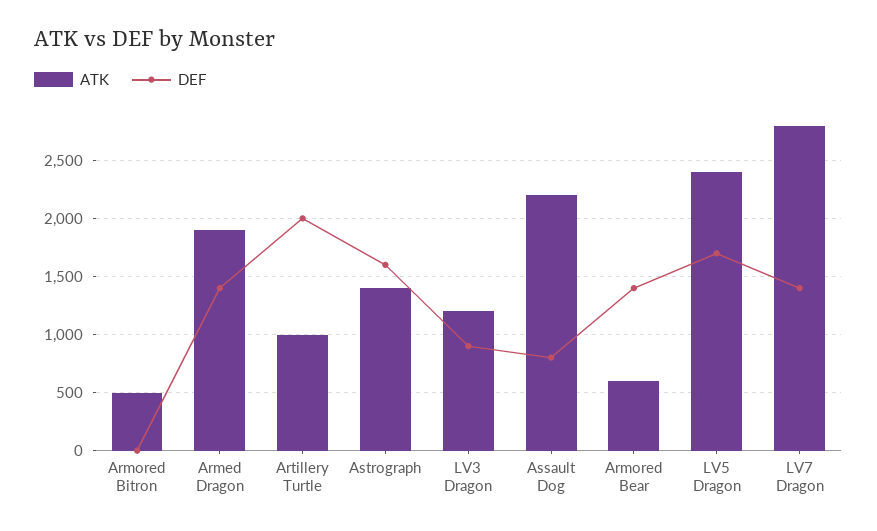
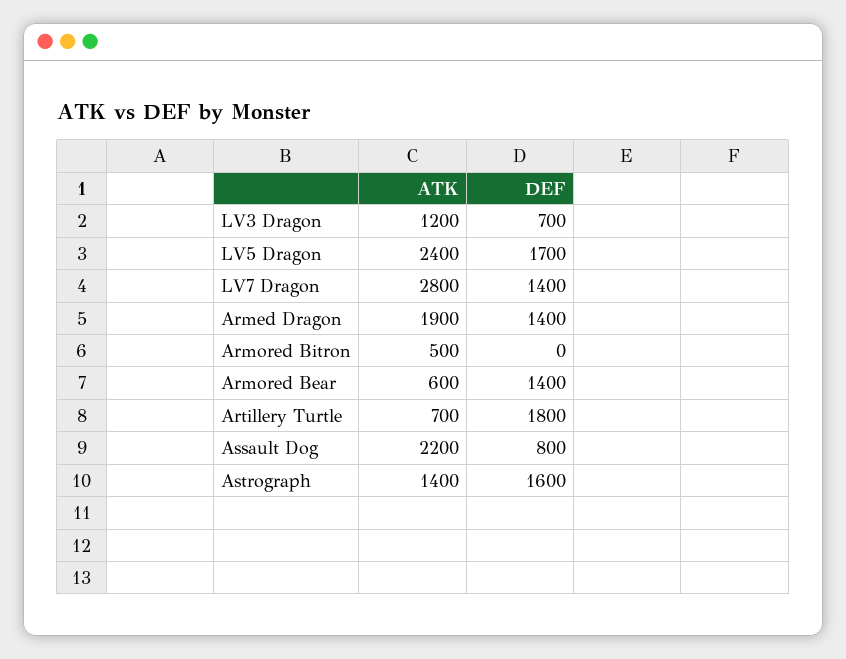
ATK, Artillery Turtle: 1000 -> 700
DEF, Artillery Turtle: 2000 -> 1800
DEF, LV3 Dragon: 900 -> 700

